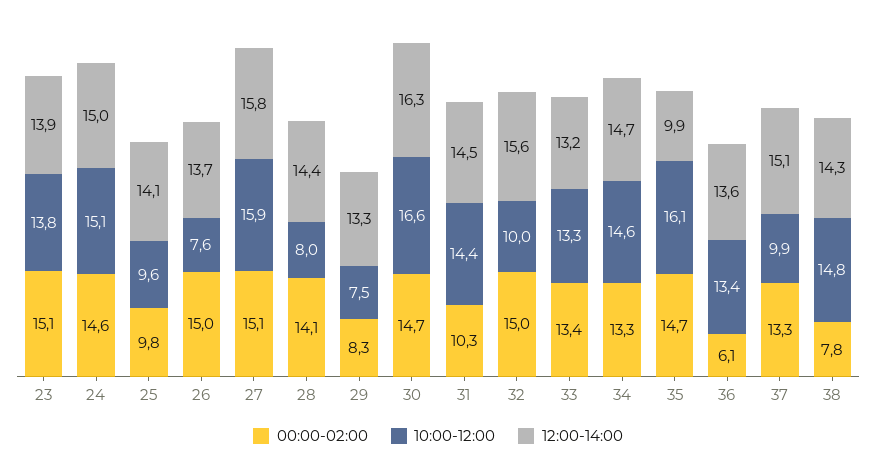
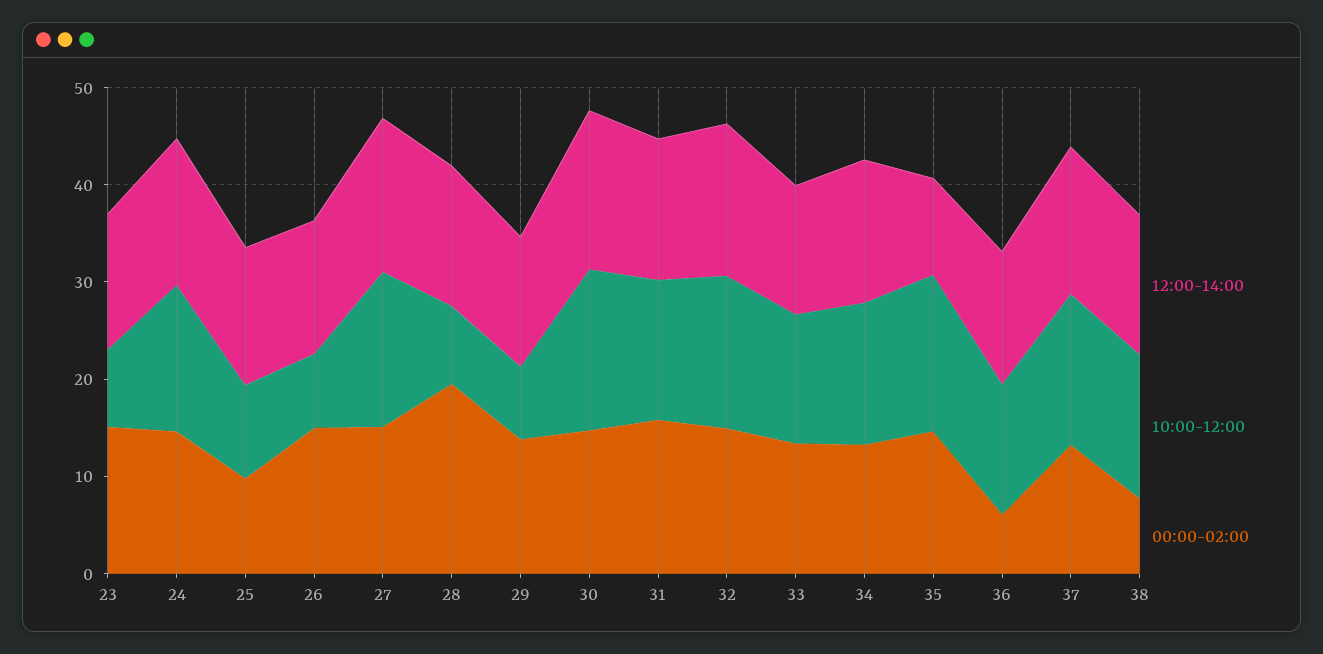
10:00-12:00, 23: 13.8 -> 8
00:00-02:00, 28: 14.1 -> 20
00:00-02:00, 29: 8.3 -> 14
00:00-02:00, 31: 10.3 -> 16
10:00-12:00, 32: 10 -> 16
10:00-12:00, 37: 9.9 -> 16

